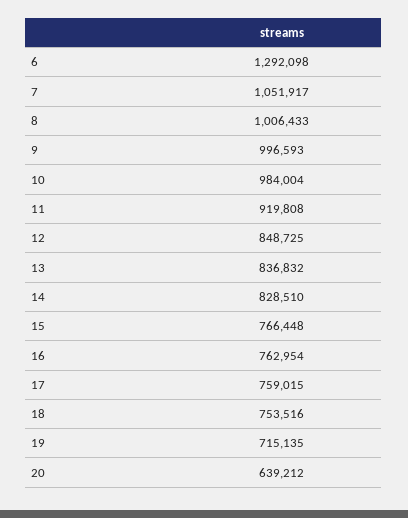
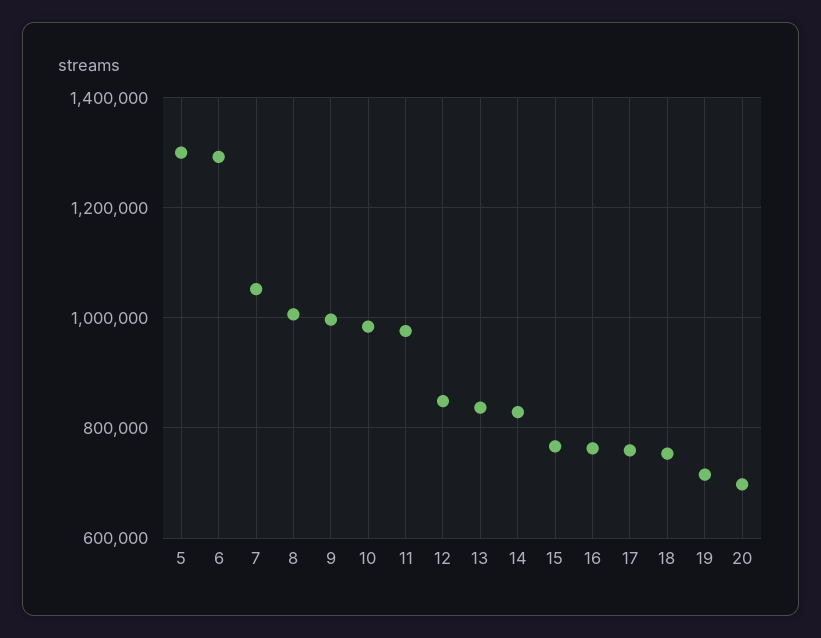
11: 919808 -> 980000
20: 639212 -> 700000
5: none -> 1300000

